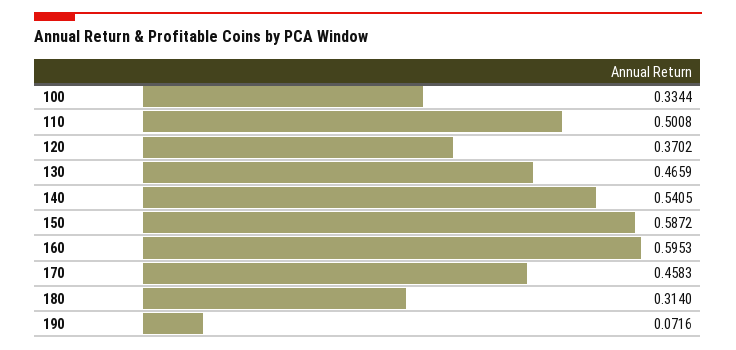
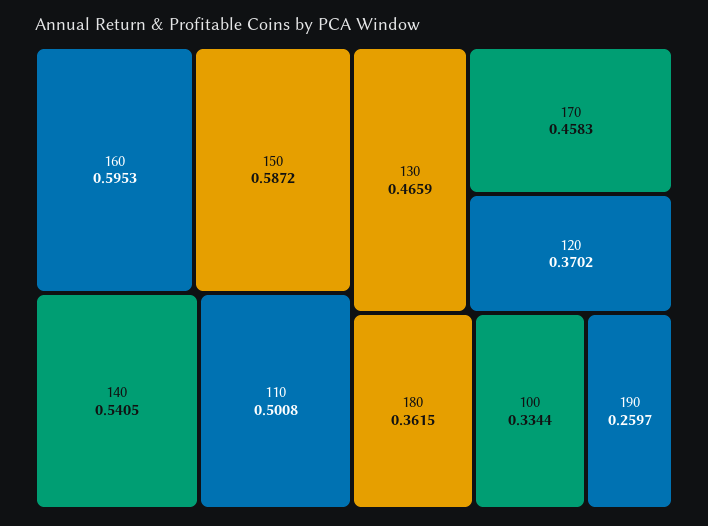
180: 0.314 -> 0.3615
190: 0.0716 -> 0.2597

